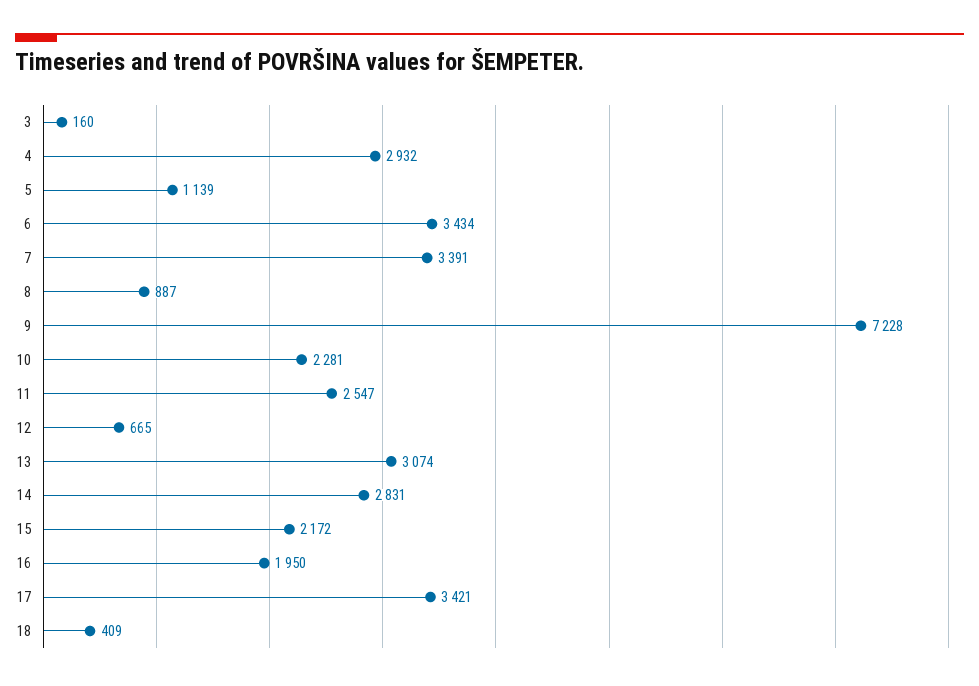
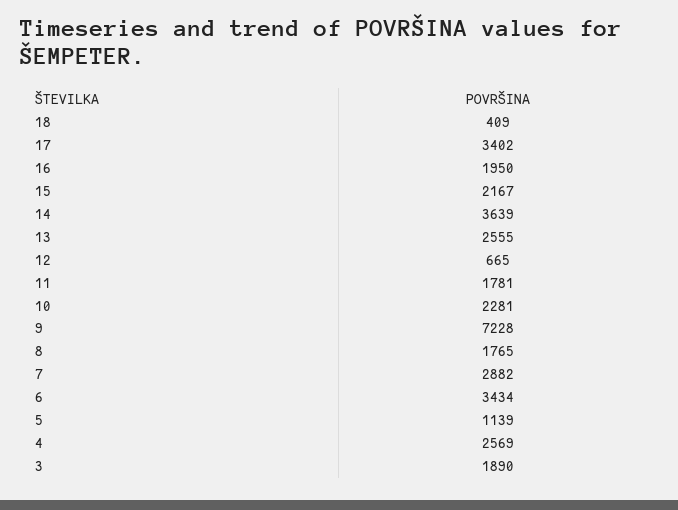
3: 160 -> 1890
4: 2932 -> 2569
7: 3391 -> 2882
8: 887 -> 1765
11: 2547 -> 1781
13: 3074 -> 2555
14: 2831 -> 3639
15: 2172 -> 2167
17: 3421 -> 3402

